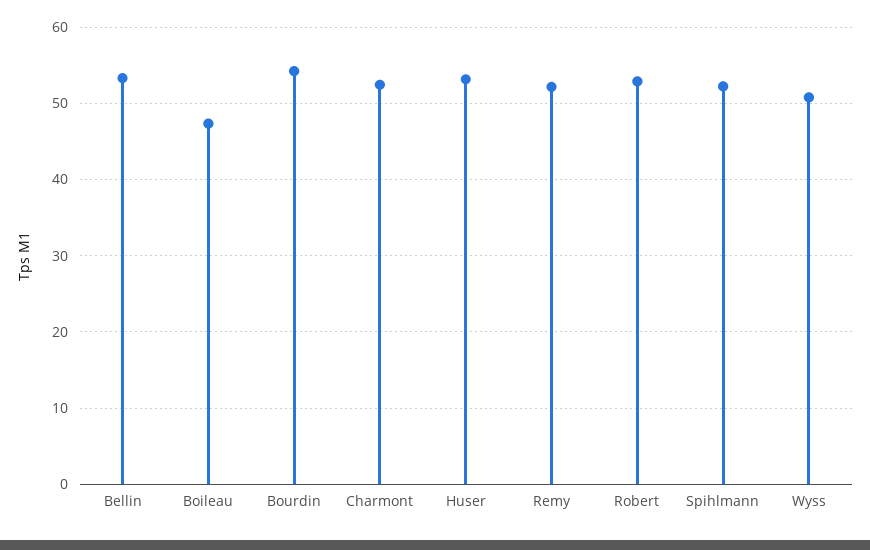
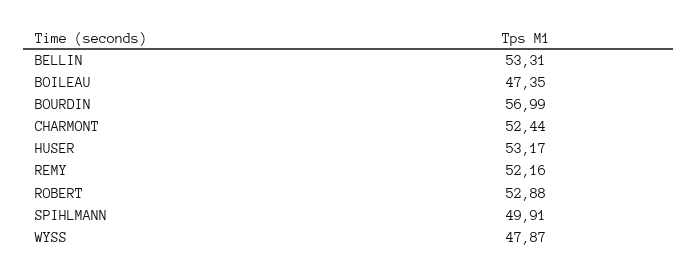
Bourdin: 54 -> 56.99
Spihlmann: 52 -> 49.91
Wyss: 51 -> 47.87

